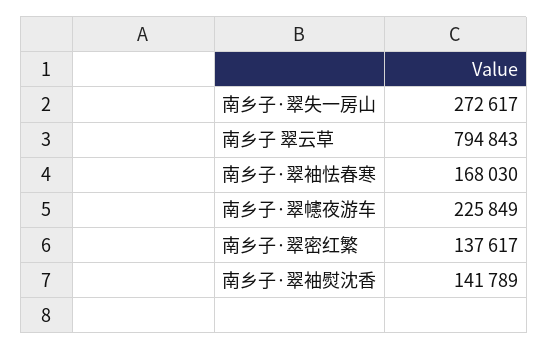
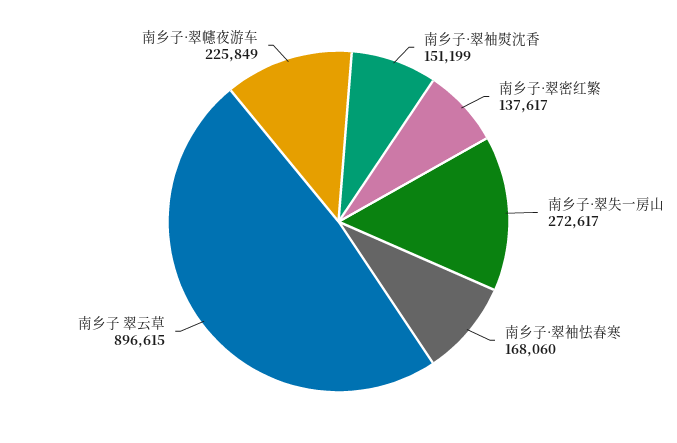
南乡子 翠云草: 794843 -> 896615
南乡子·翠袖怯春寒: 168030 -> 168060
南乡子·翠袖熨沈香: 141789 -> 151199

